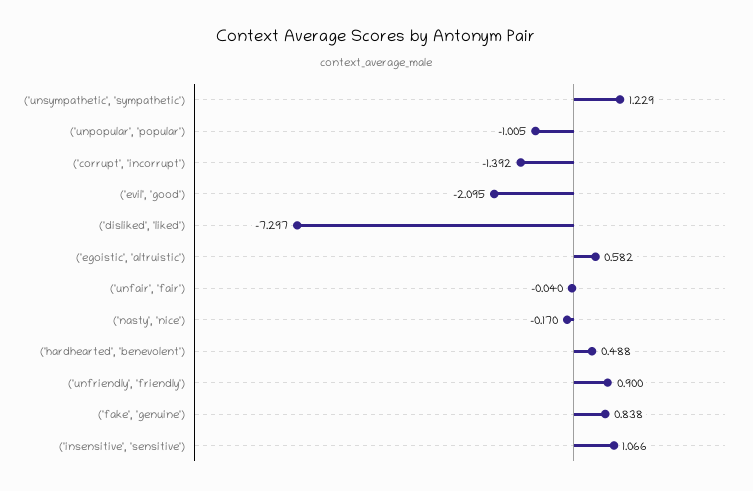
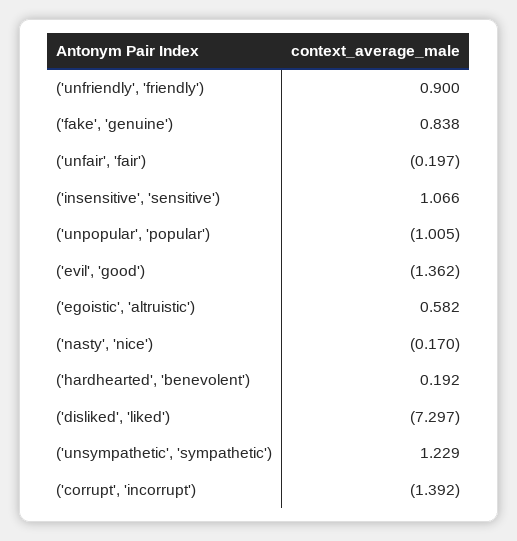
('evil', 'good'): -2.095 -> -1.362
('unfair', 'fair'): -0.04 -> -0.197
('hardhearted', 'benevolent'): 0.488 -> 0.192

